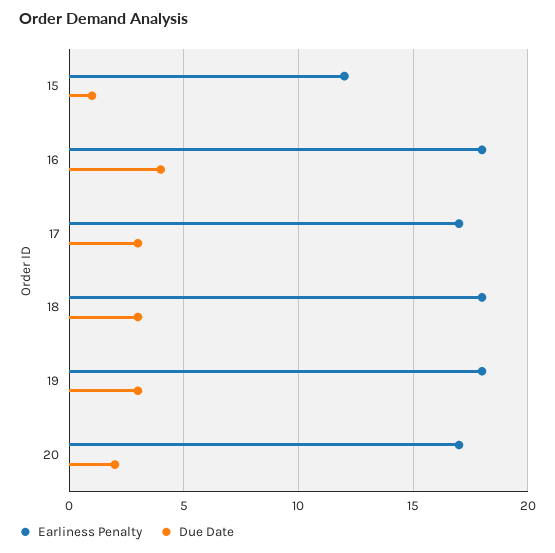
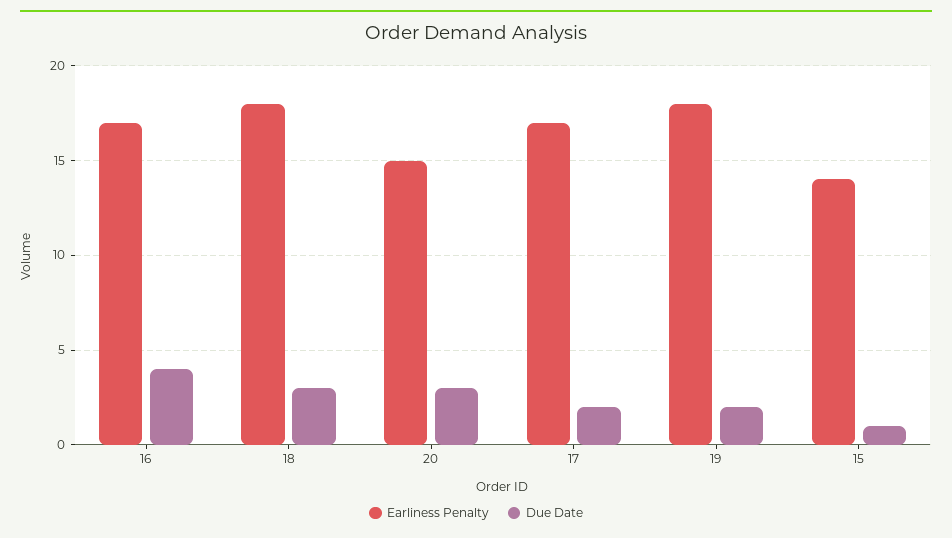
Earliness Penalty, 15: 12 -> 14
Earliness Penalty, 16: 18 -> 17
Due Date, 17: 3 -> 2
Due Date, 19: 3 -> 2
Earliness Penalty, 20: 17 -> 15
Due Date, 20: 2 -> 3

